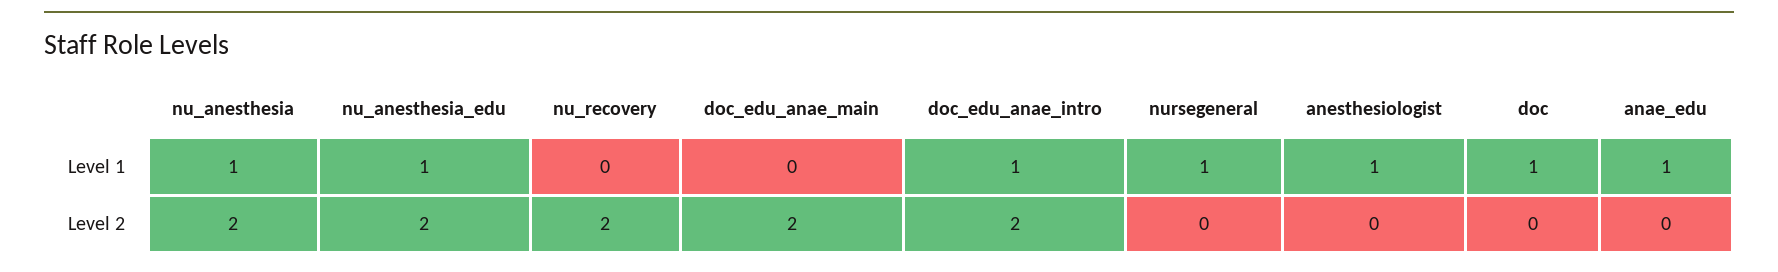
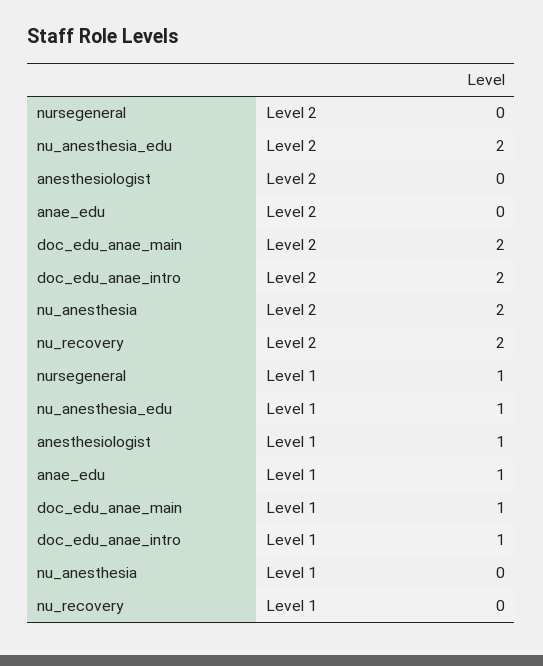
nu_anesthesia, Level 1: 1 -> 0
doc_edu_anae_main, Level 1: 0 -> 1
doc, Level 1: 1 -> none
doc, Level 2: 0 -> none

